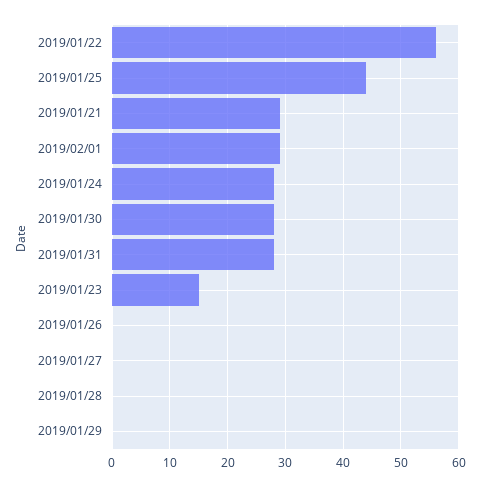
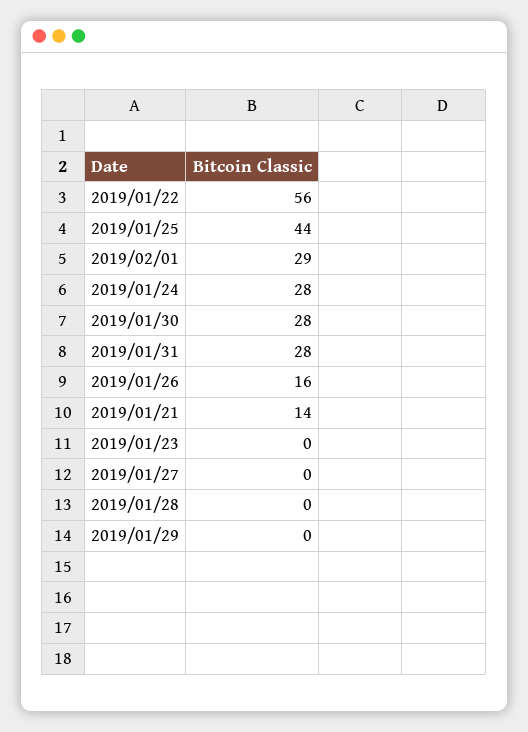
2019/01/21: 30 -> 14
2019/01/23: 15 -> 0
2019/01/26: 0 -> 16

